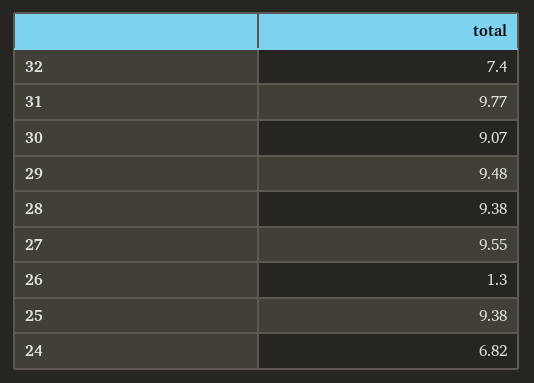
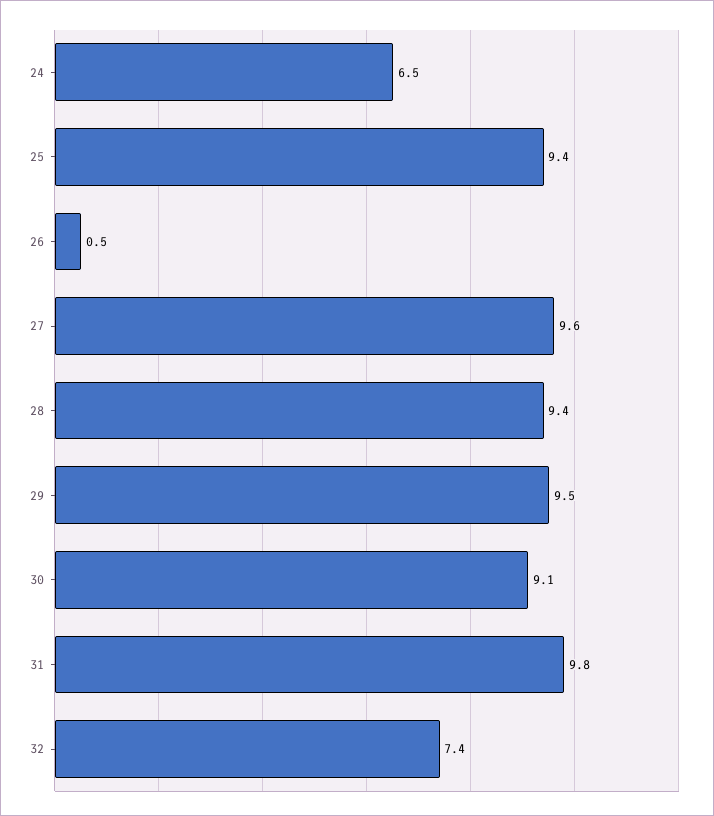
26: 1.3 -> 0.5
24: 6.82 -> 6.5

